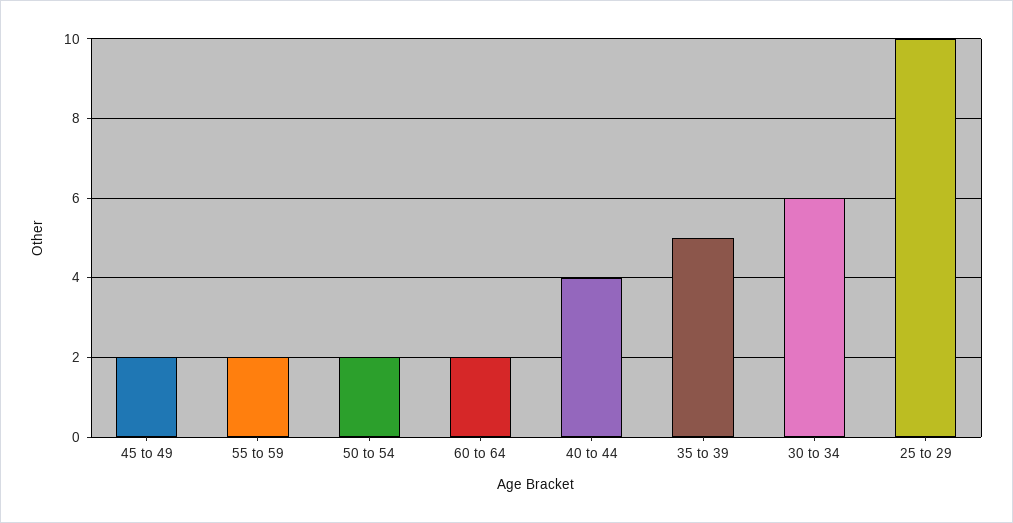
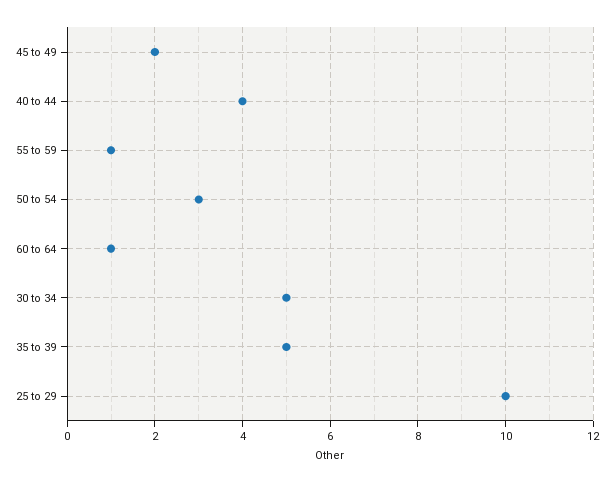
55 to 59: 2 -> 1
50 to 54: 2 -> 3
60 to 64: 2 -> 1
30 to 34: 6 -> 5

